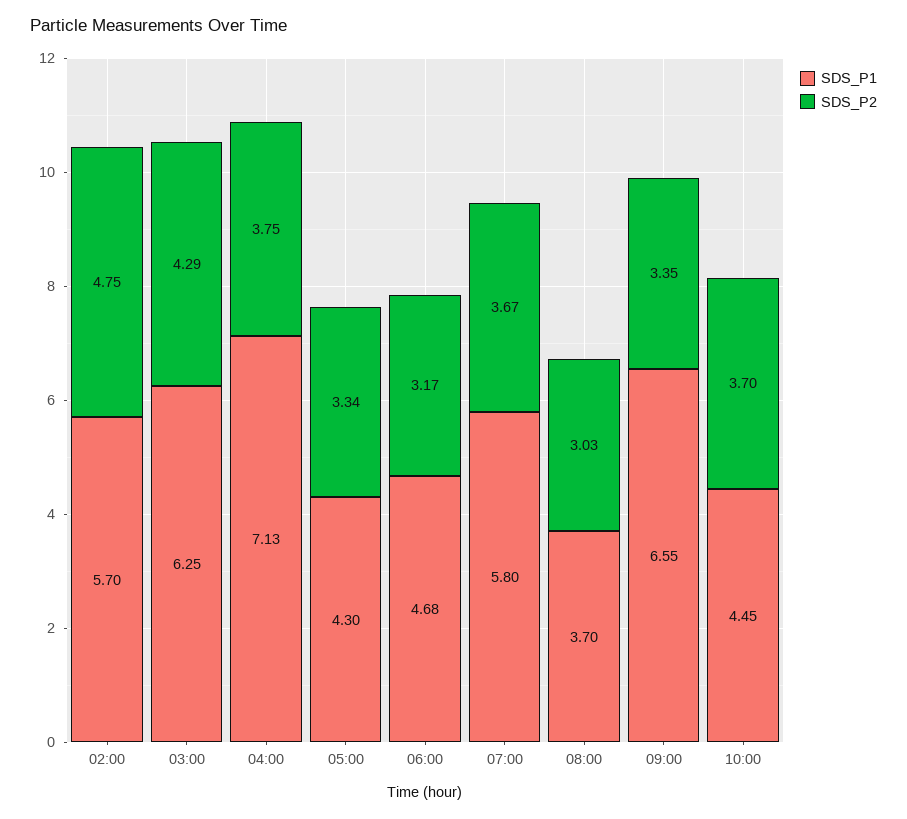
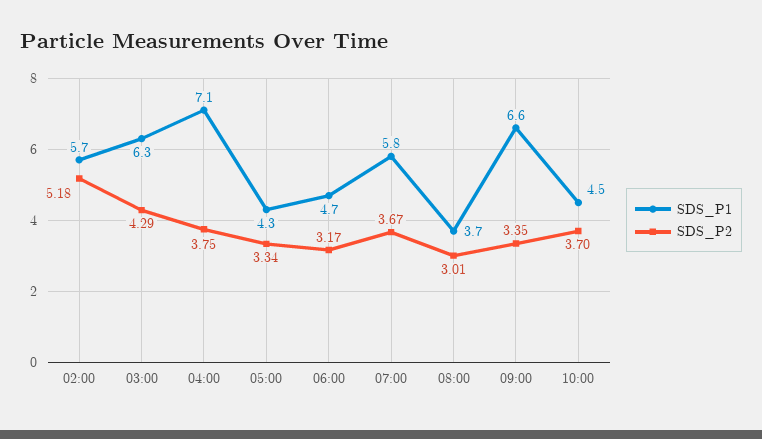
SDS_P2, 02:00: 4.75 -> 5.18
SDS_P2, 08:00: 3.03 -> 3.01

